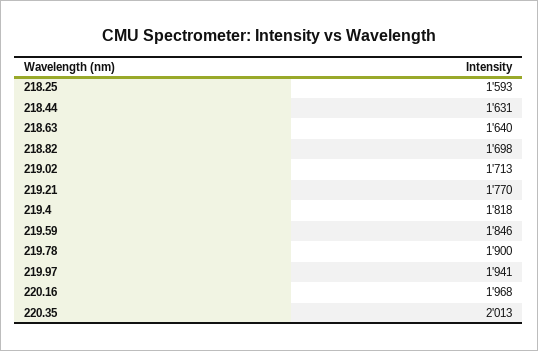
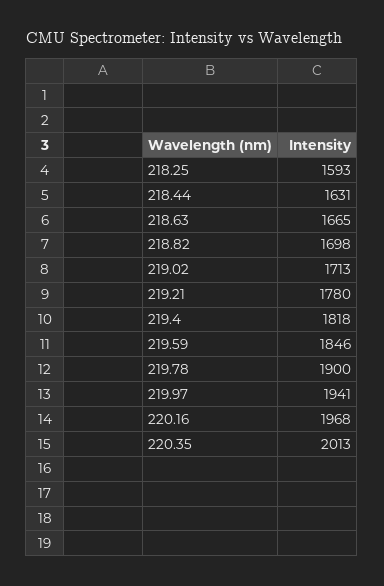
218.63: 1640 -> 1665
219.21: 1770 -> 1780

